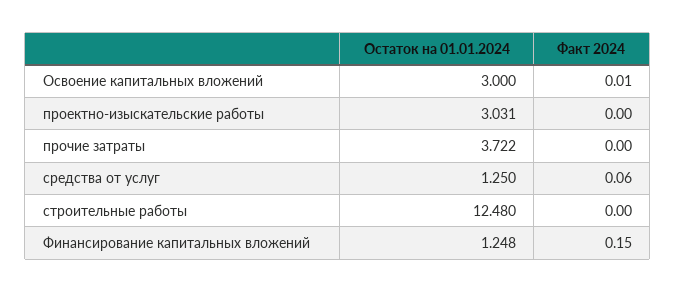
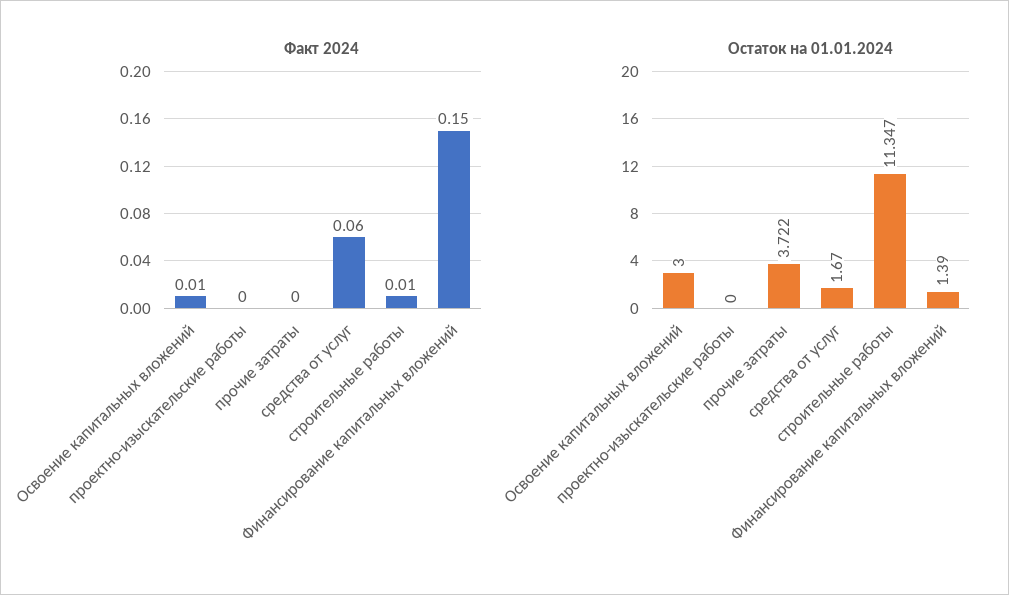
Остаток на 01.01.2024, проектно-изыскательские работы: 3.031 -> 0
Остаток на 01.01.2024, средства от услуг: 1.25 -> 1.67
Остаток на 01.01.2024, строительные работы: 12.48 -> 11.347
Факт 2024, строительные работы: 0 -> 0.01
Остаток на 01.01.2024, Финансирование капитальных вложений: 1.248 -> 1.39

